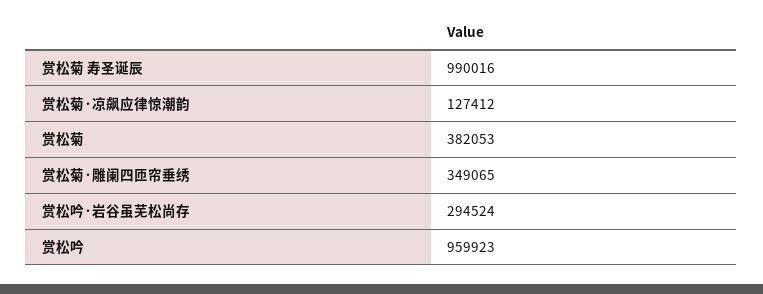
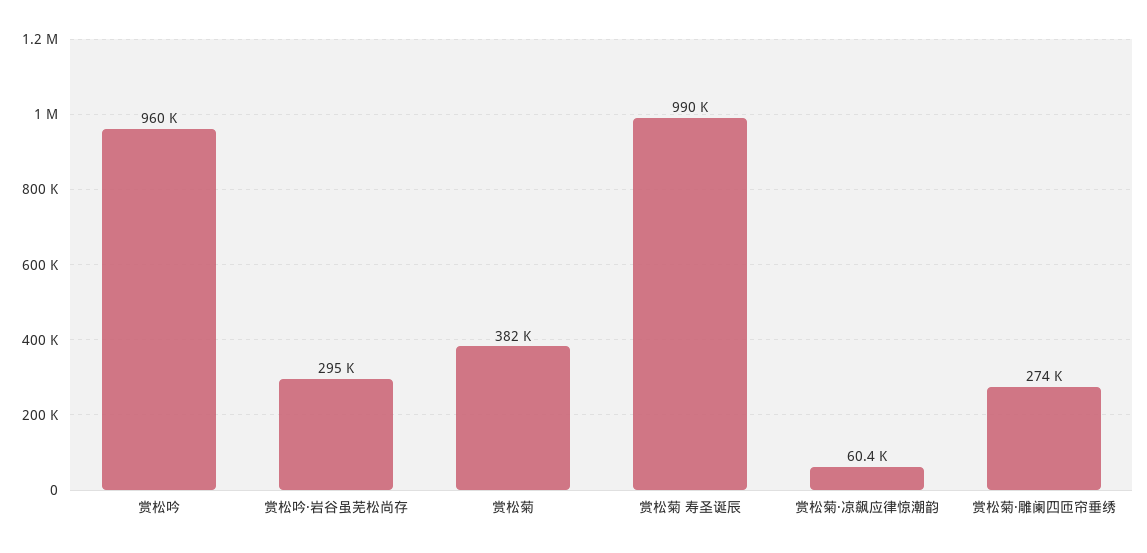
赏松菊·凉飙应律惊潮韵: 127412 -> 60400
赏松菊·雕阑四匝帘垂绣: 349065 -> 274000

